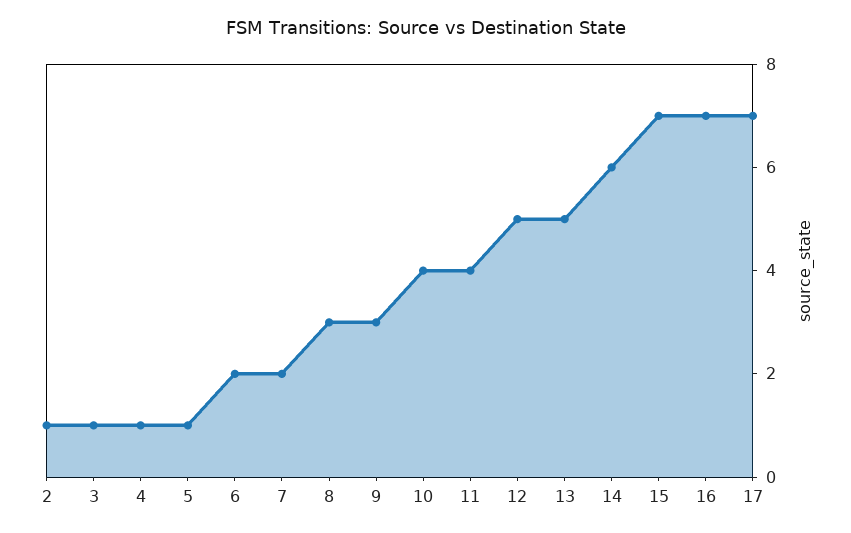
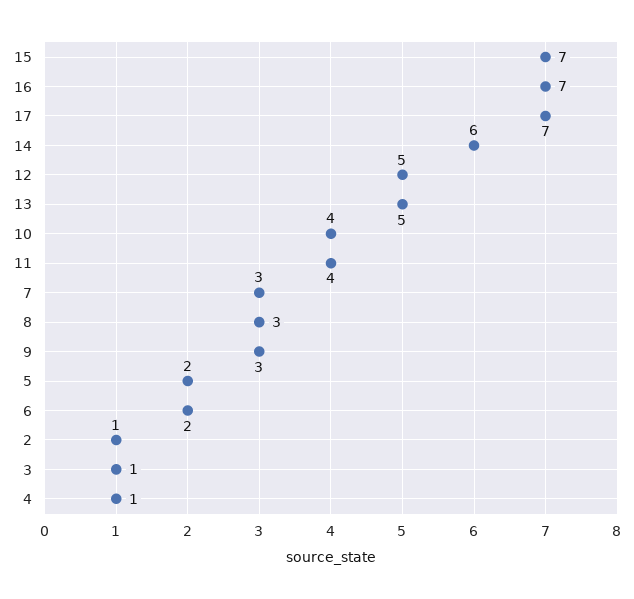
5: 1 -> 2
7: 2 -> 3

